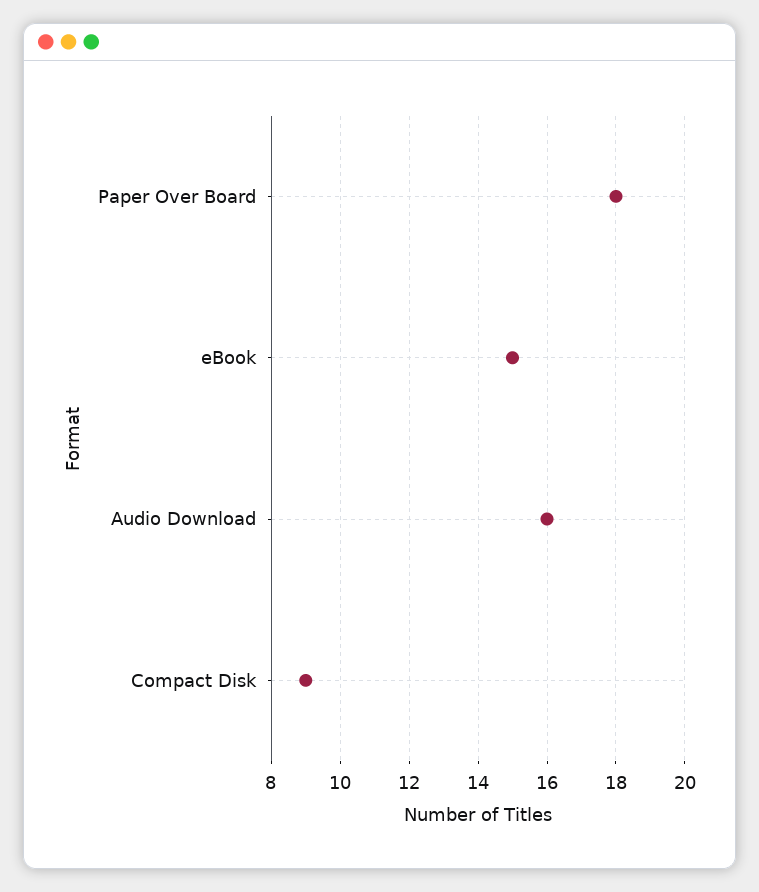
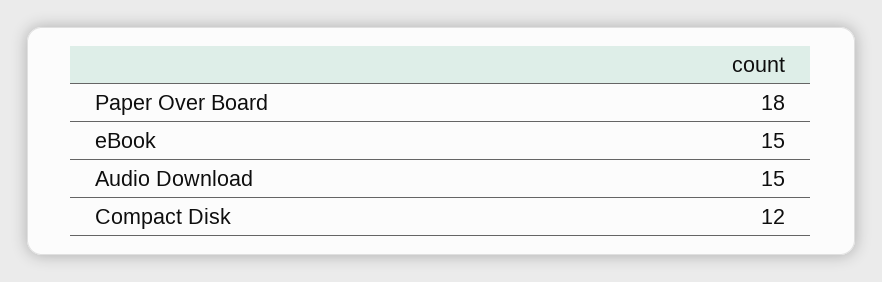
Audio Download: 16 -> 15
Compact Disk: 9 -> 12

